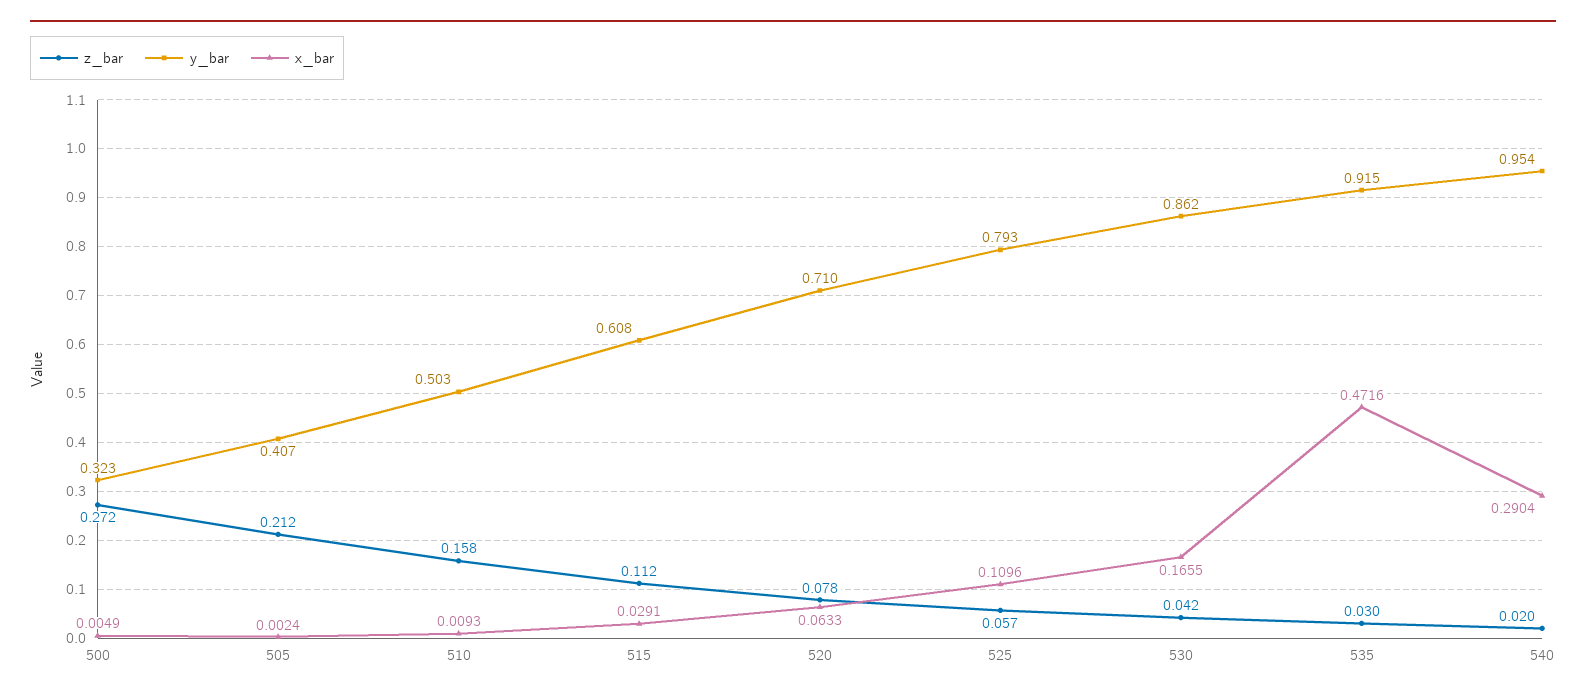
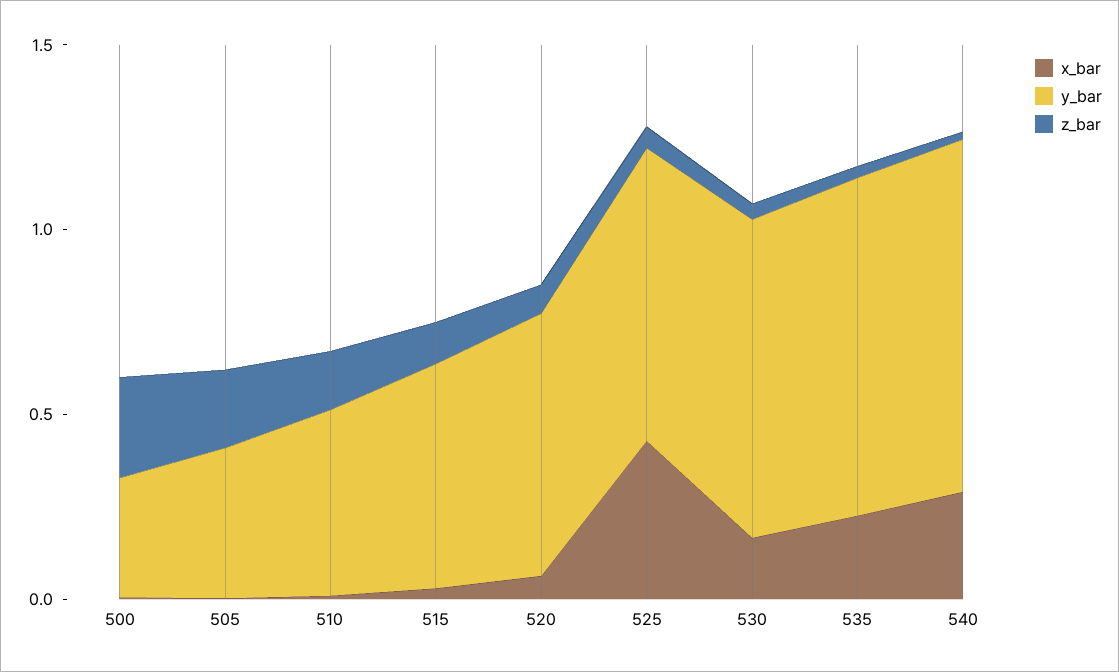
x_bar, 525: 0.1096 -> 0.4
x_bar, 535: 0.4716 -> 0.2

